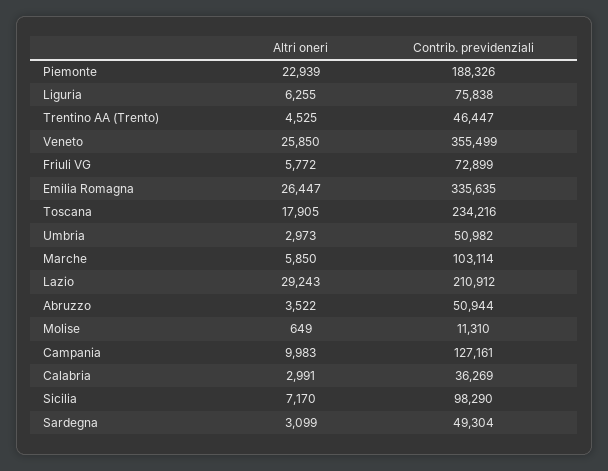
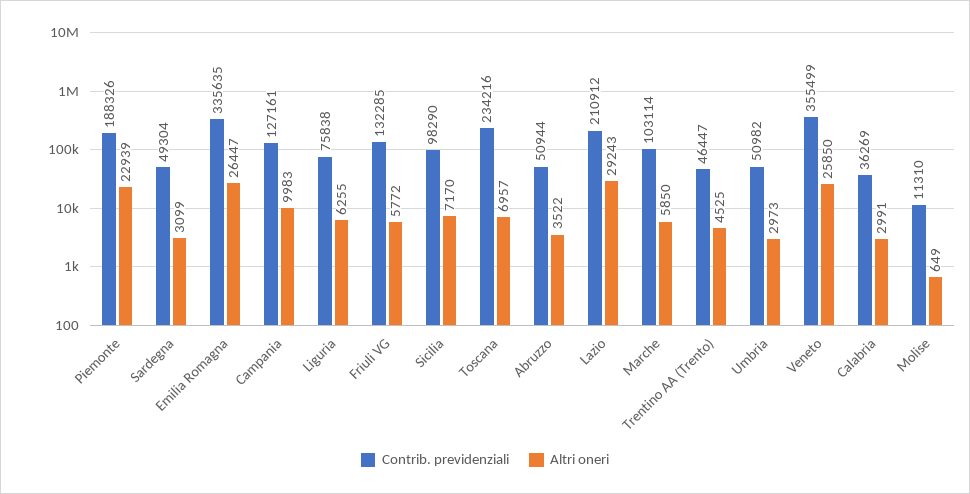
Contrib. previdenziali, Friuli VG: 72899 -> 132285
Altri oneri, Toscana: 17905 -> 6957

